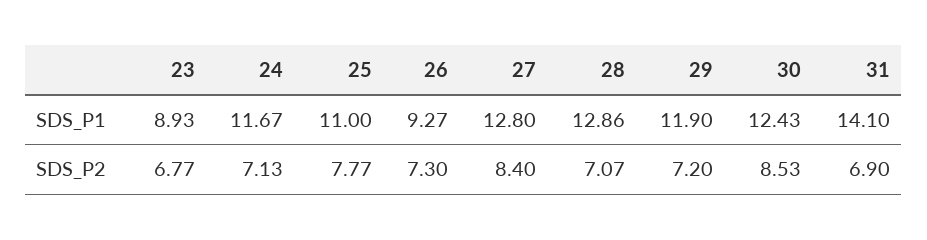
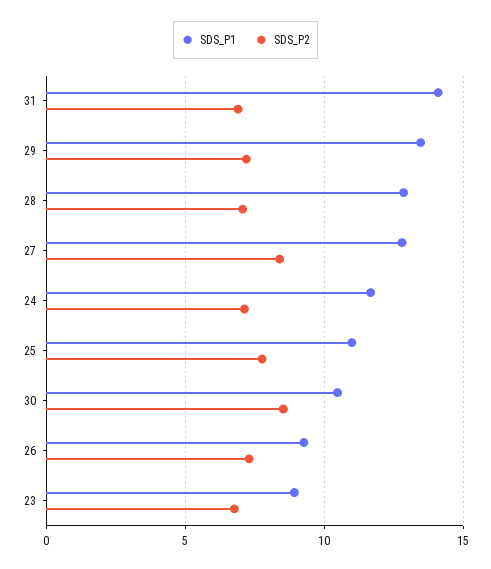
SDS_P1, 29: 11.9 -> 13.5
SDS_P1, 30: 12.43 -> 10.5

